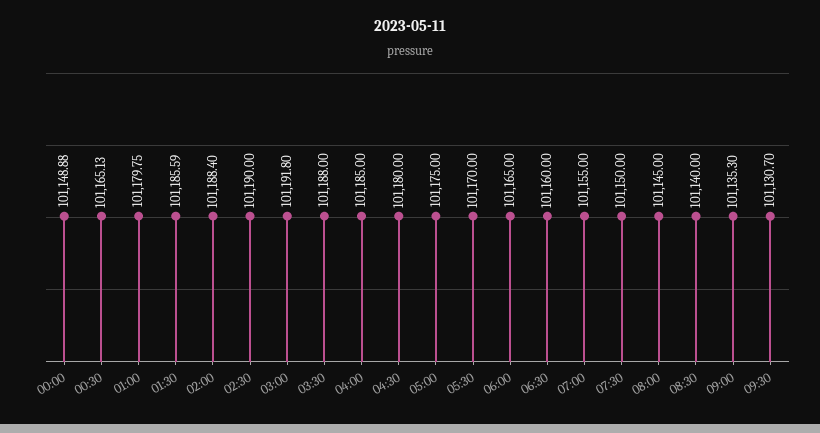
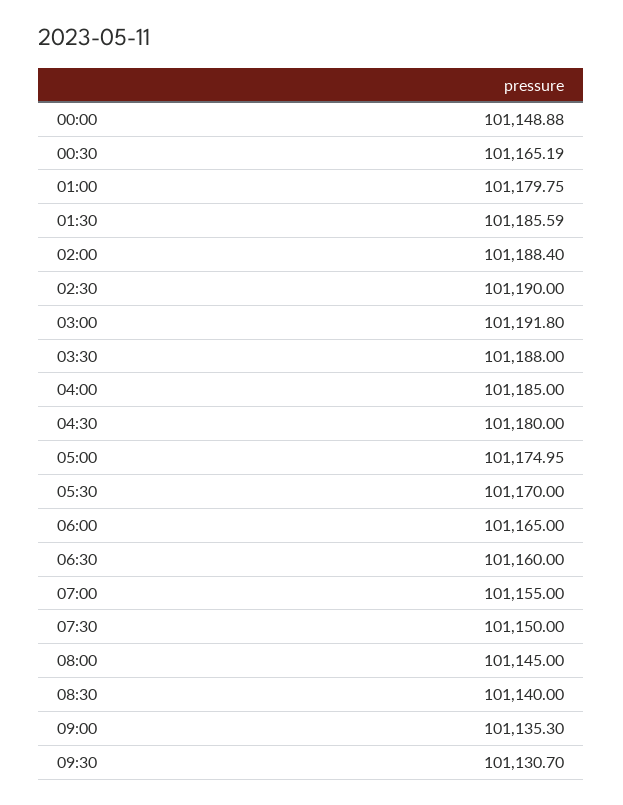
00:30: 101165.13 -> 101165.19
05:00: 101175 -> 101174.95

